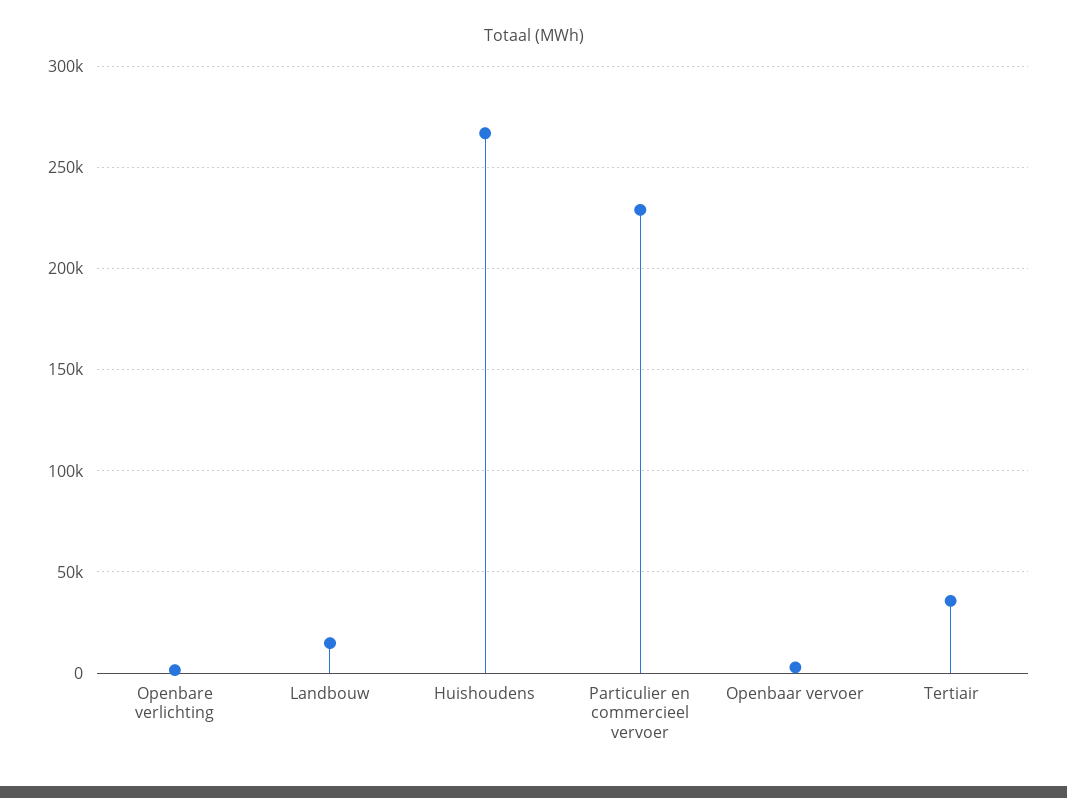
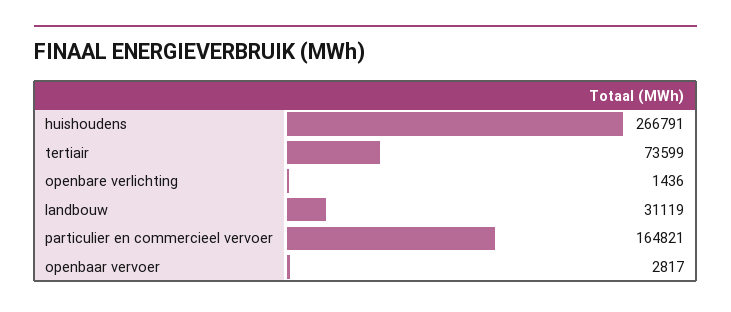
Landbouw: 15000 -> 31119
Particulier en commercieel vervoer: 230000 -> 164821
Tertiair: 35000 -> 73599

